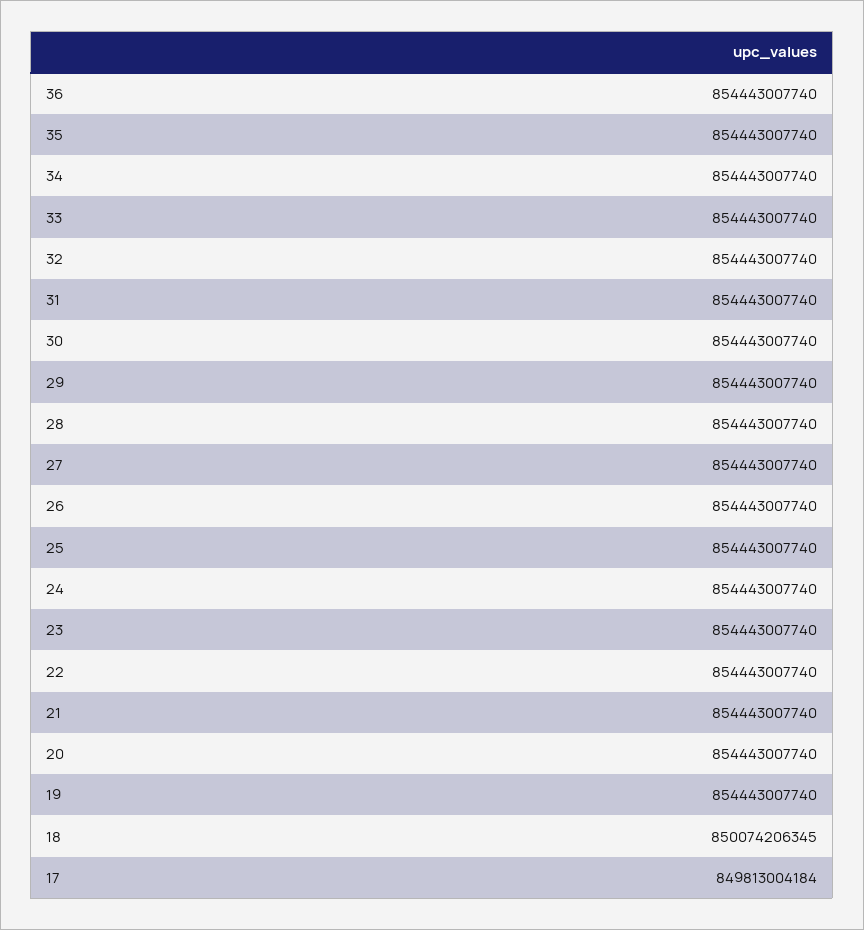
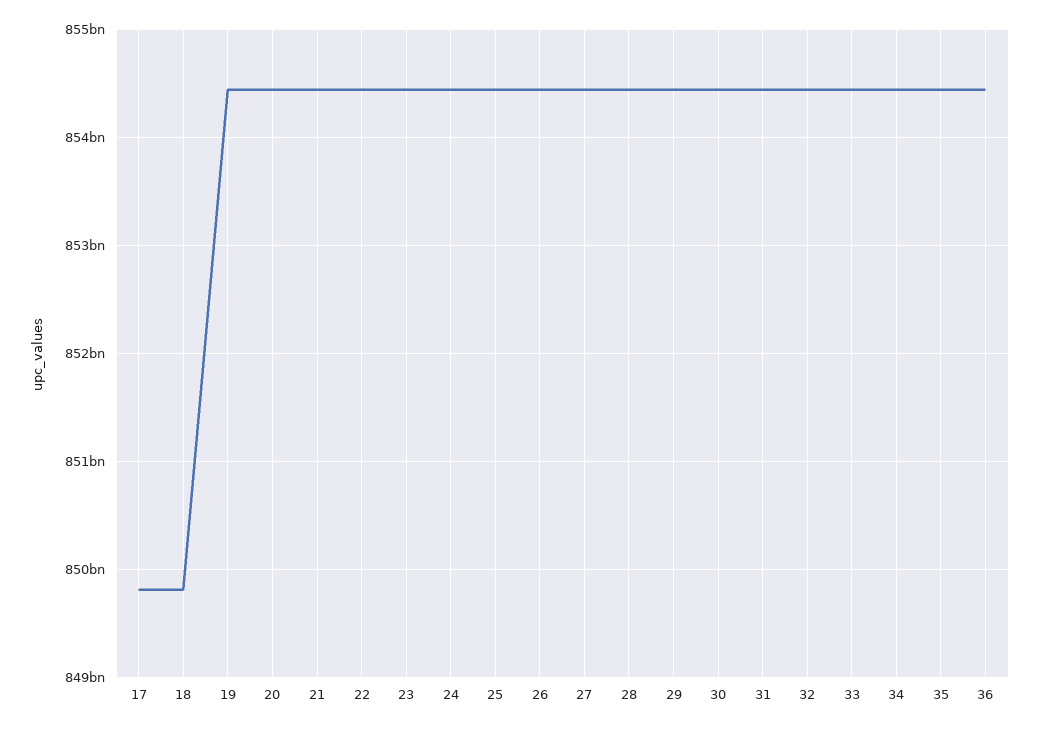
18: 850074206345 -> 849800000000

